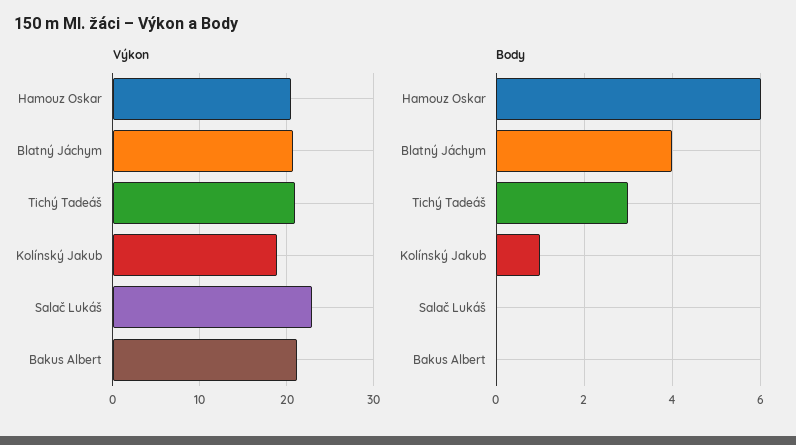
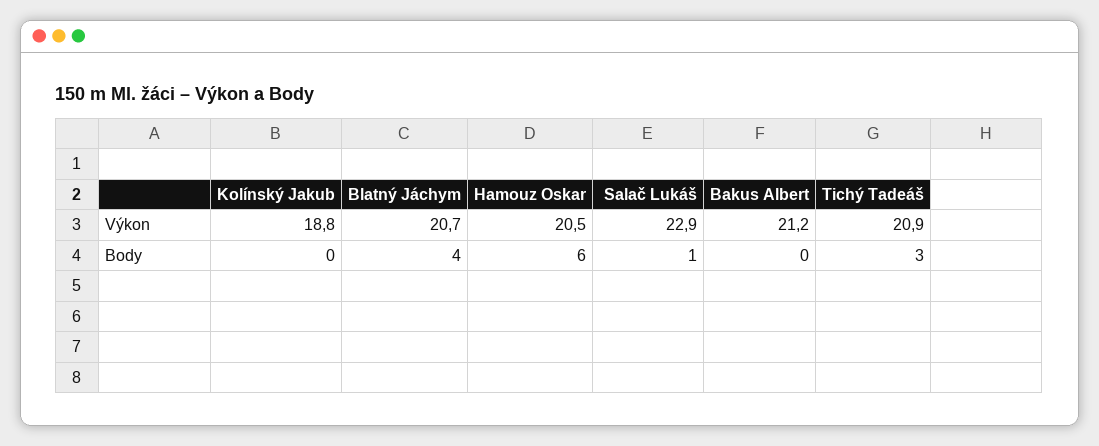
Body, Kolínský Jakub: 1 -> 0
Body, Salač Lukáš: 0 -> 1

